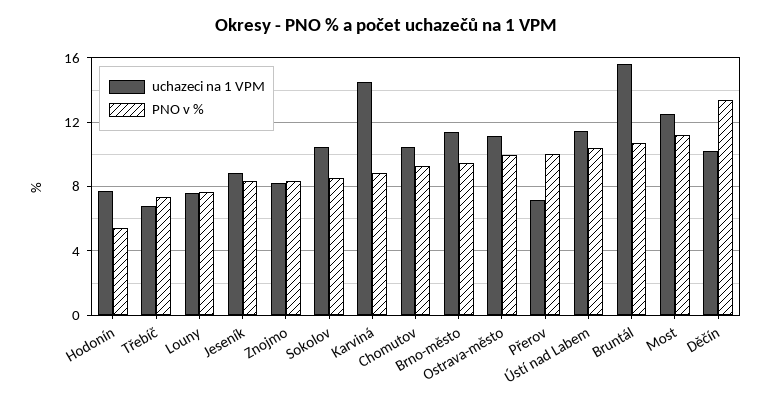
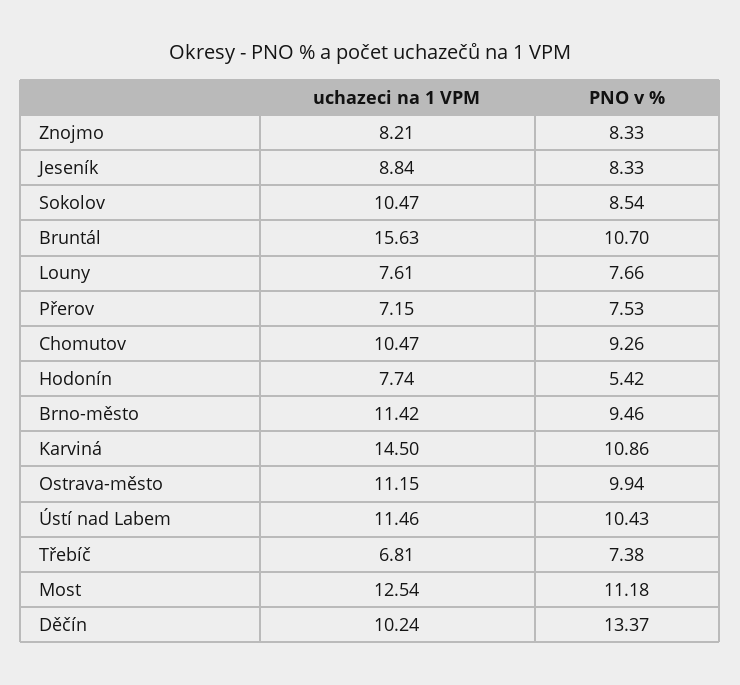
PNO v %, Karviná: 9 -> 10.86
PNO v %, Přerov: 10 -> 7.53

